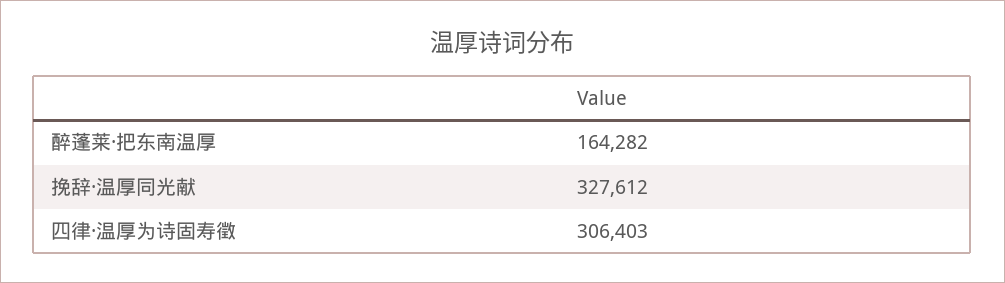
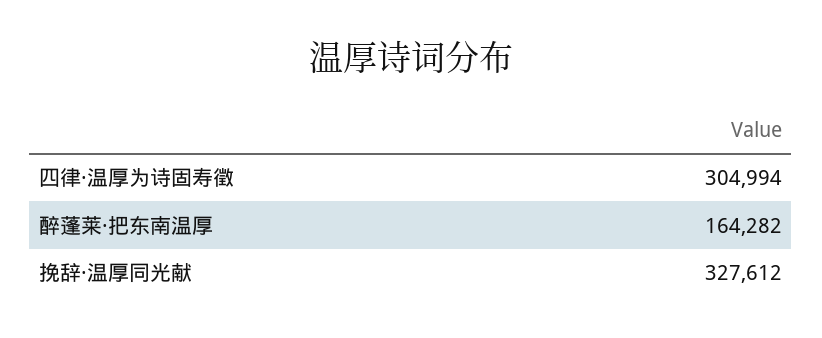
四律·温厚为诗固寿徵: 306403 -> 304994

